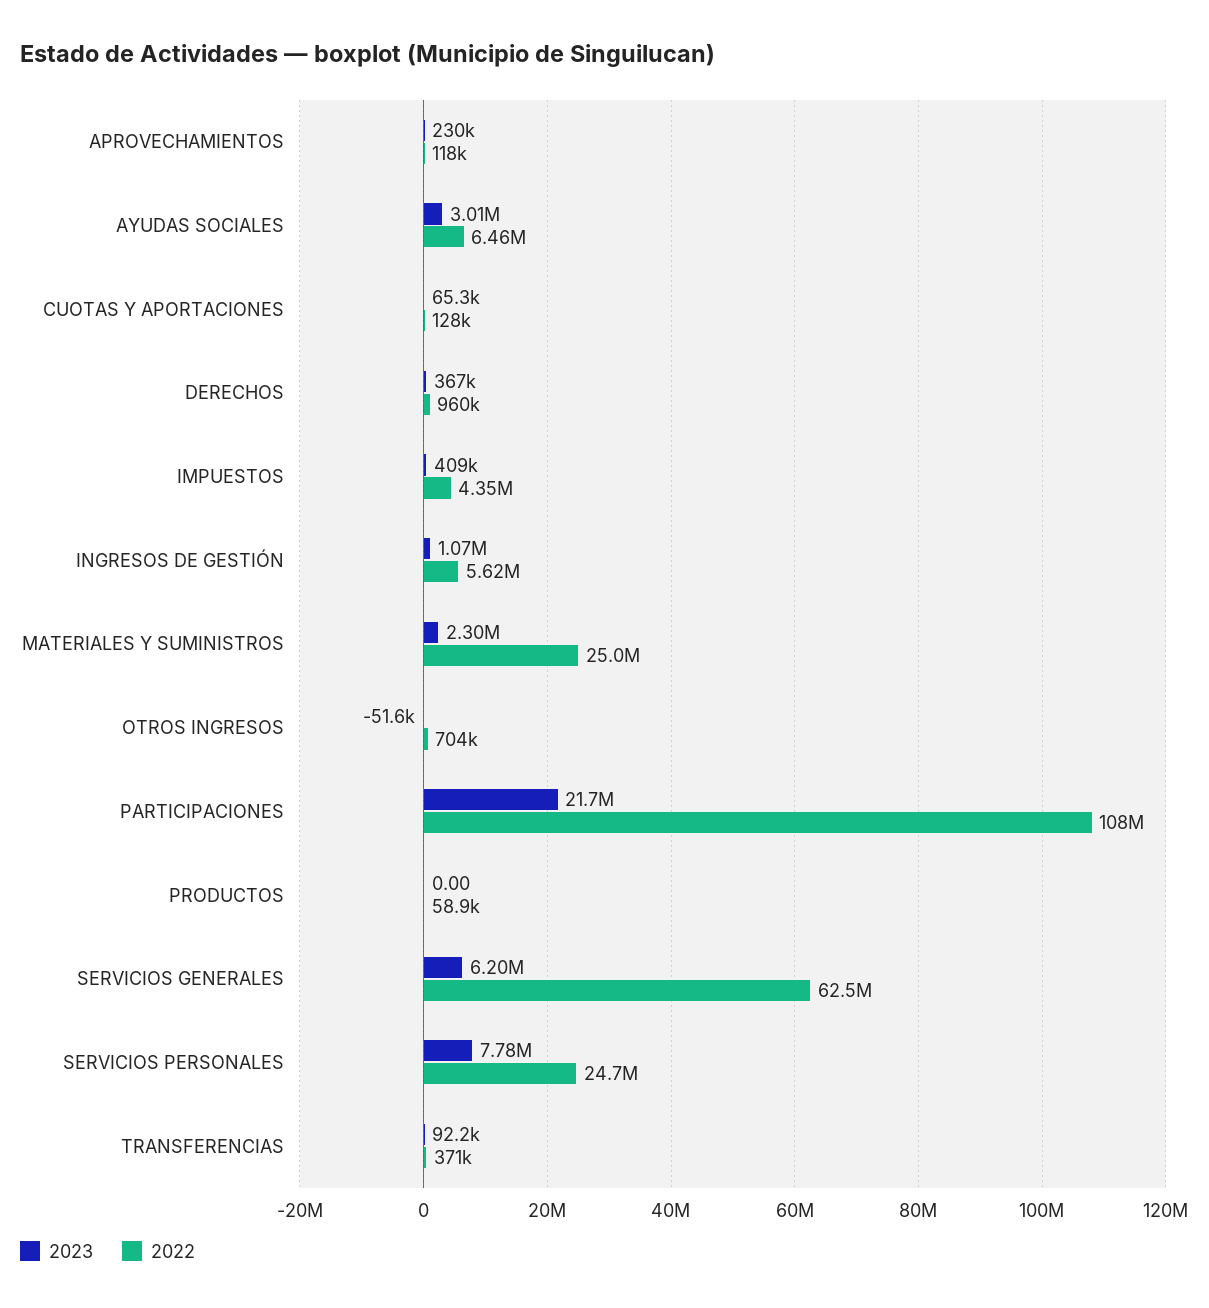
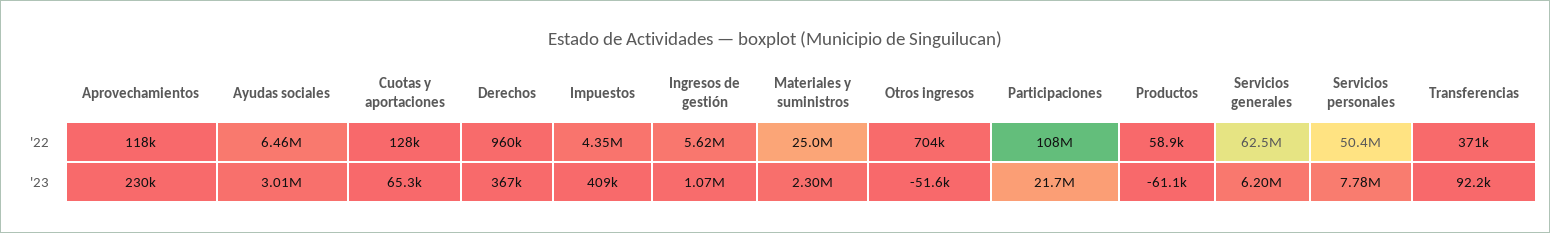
2023, PRODUCTOS: 0 -> -61100
2022, SERVICIOS PERSONALES: 24700000 -> 50400000

